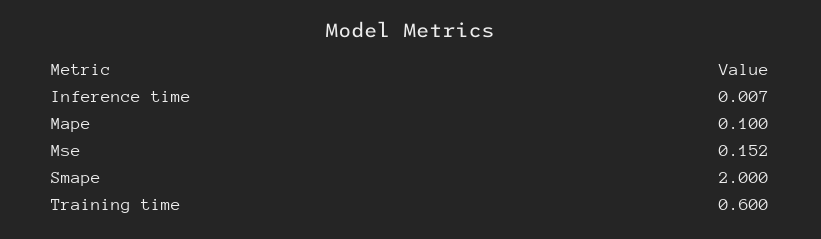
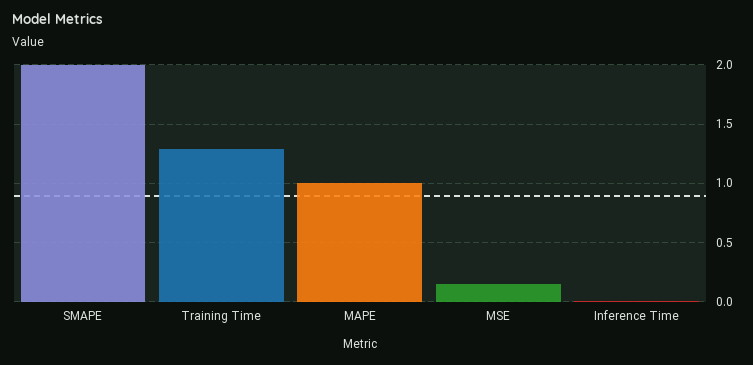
Mape: 0.1 -> 1
Training time: 0.6 -> 1.3

